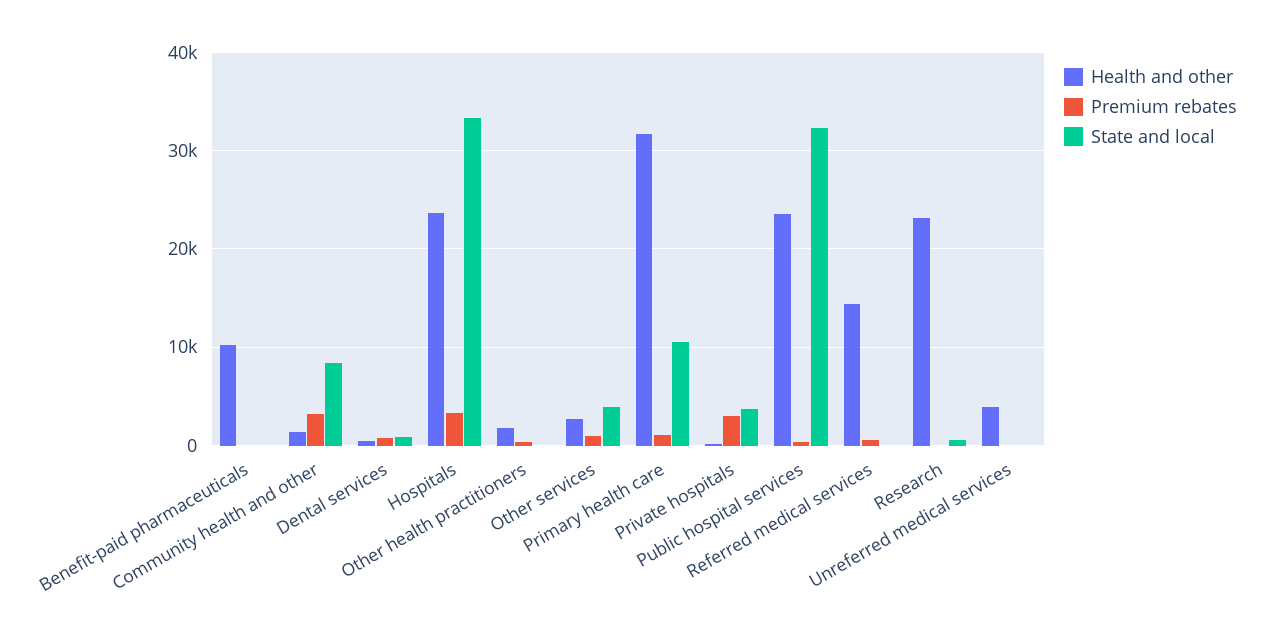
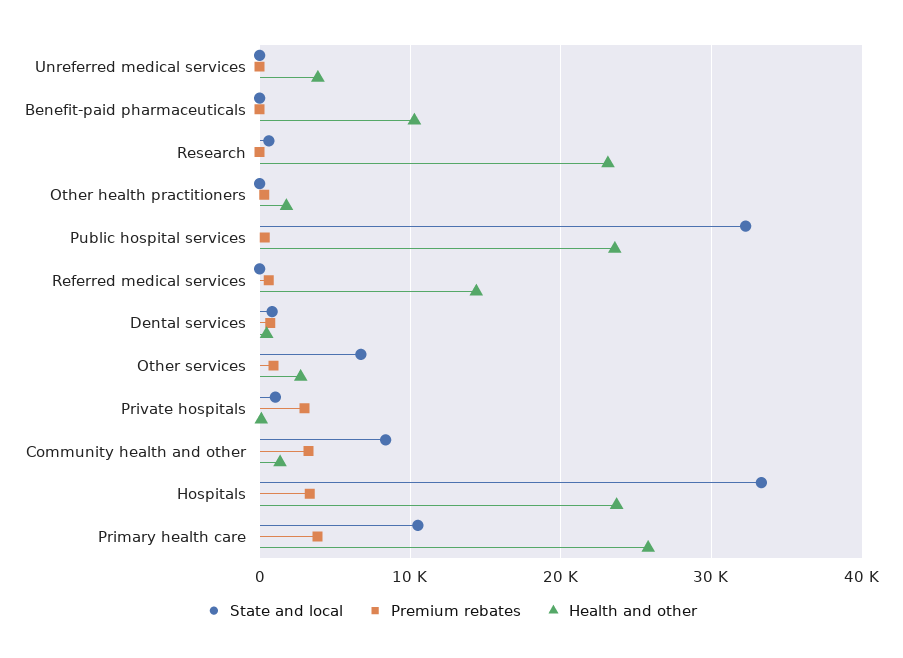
State and local, Other services: 4000 -> 7000
Health and other, Primary health care: 32000 -> 26000
Premium rebates, Primary health care: 1000 -> 4000
State and local, Private hospitals: 4000 -> 1000

